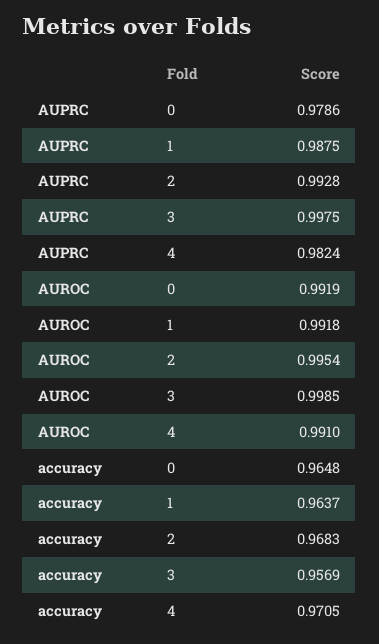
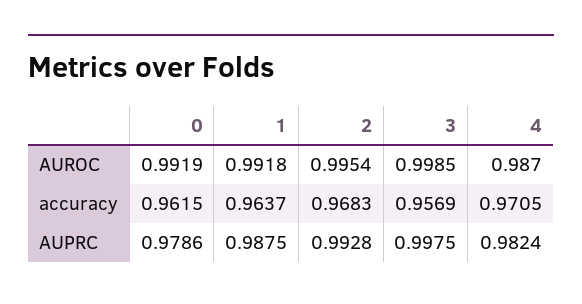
AUROC, 4: 0.991 -> 0.987
accuracy, 0: 0.9648 -> 0.9615

